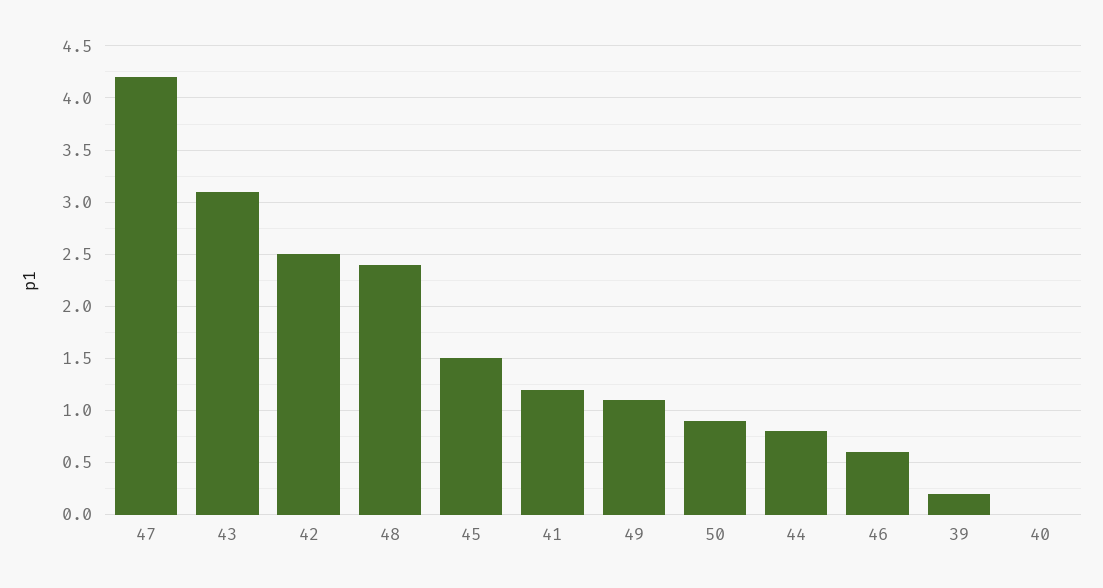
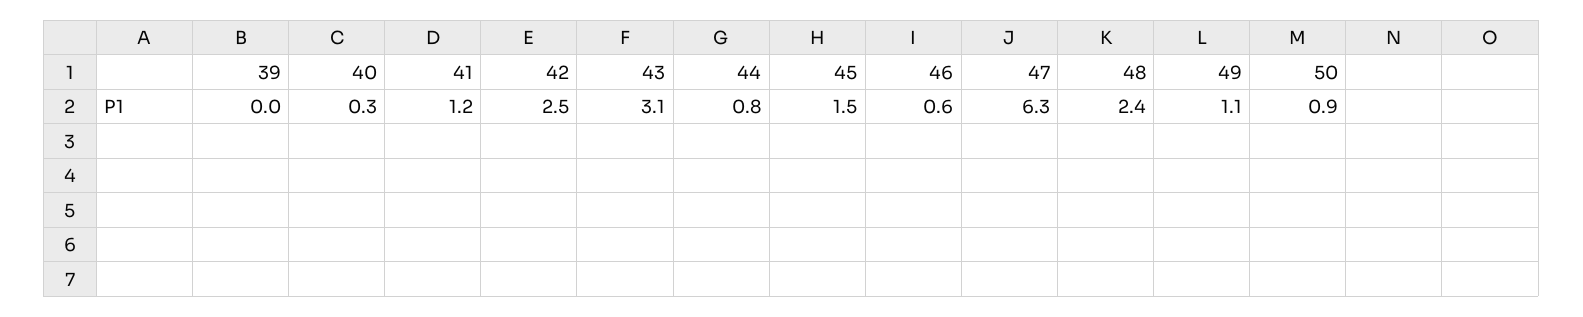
47: 4.2 -> 6.3
39: 0.2 -> 0
40: 0 -> 0.3

